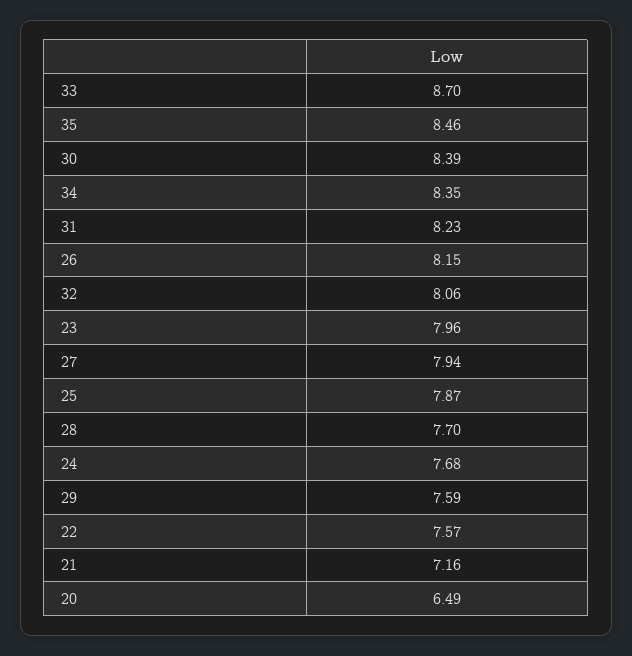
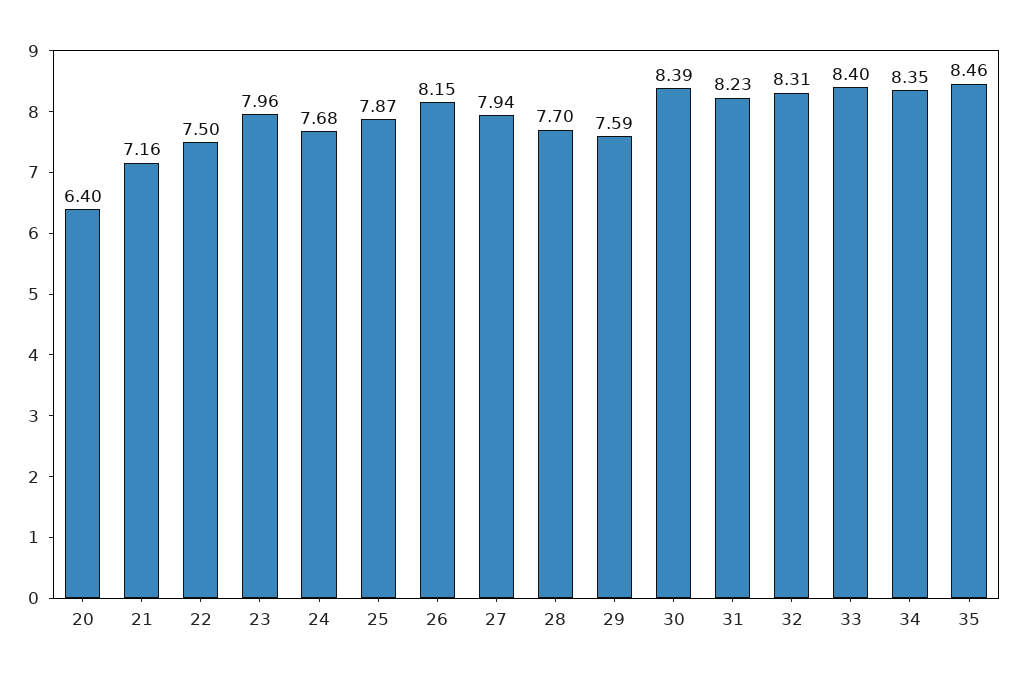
33: 8.7 -> 8.4
32: 8.06 -> 8.31
22: 7.57 -> 7.5
20: 6.49 -> 6.4

